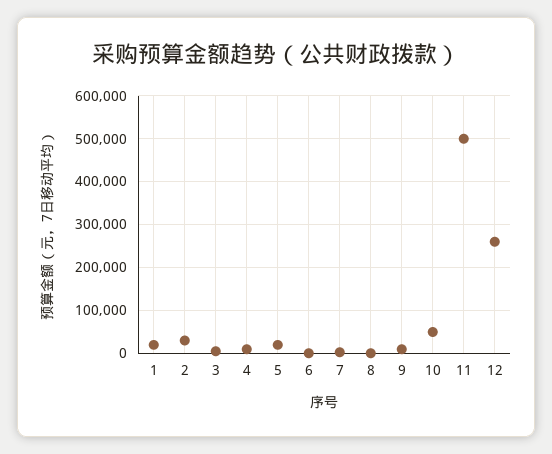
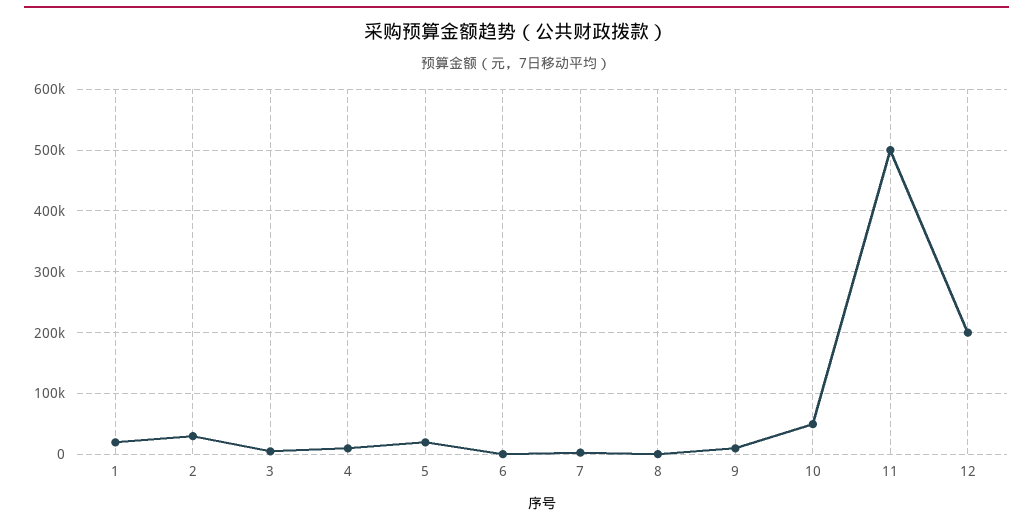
12: 260000 -> 200000

